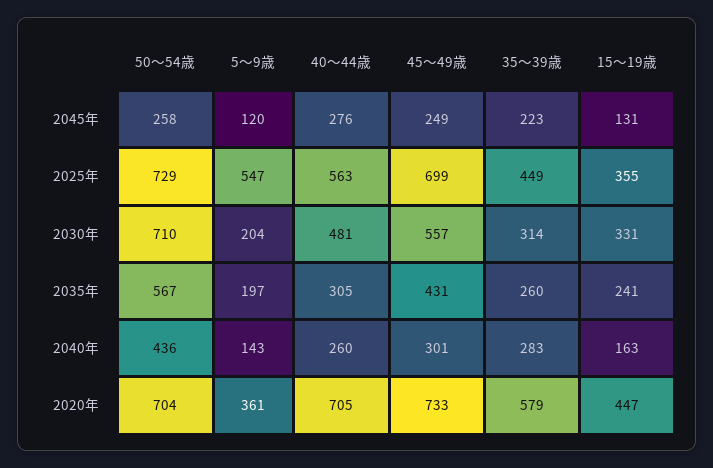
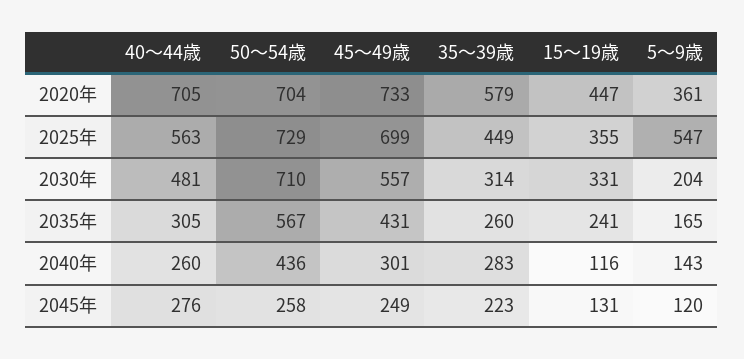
5～9歳, 2035年: 197 -> 165
15～19歳, 2040年: 163 -> 116

